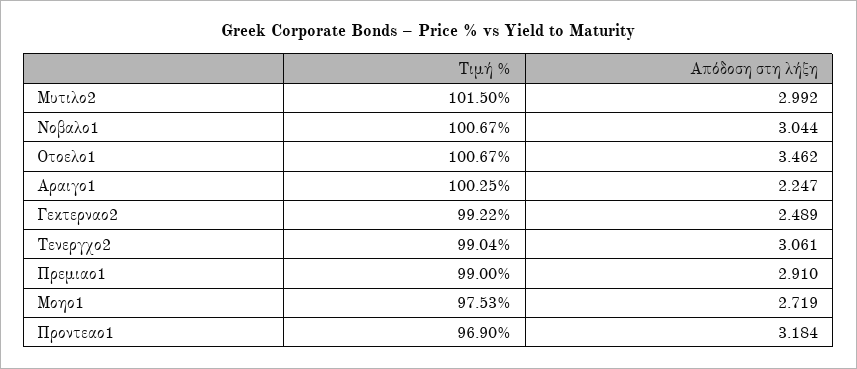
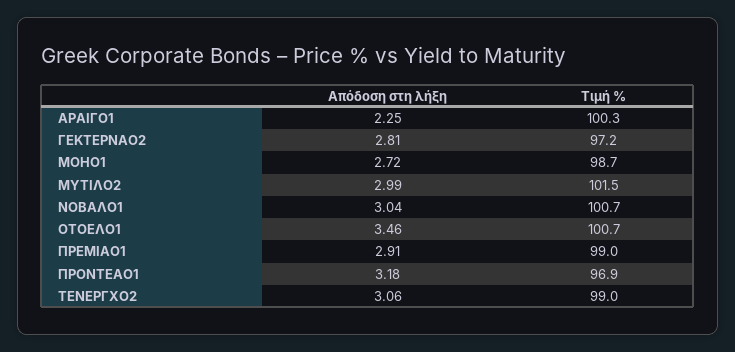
Τιμή %, Γεκτερναο2: 99.22 -> 97.2
Απόδοση στη λήξη, Γεκτερναο2: 2.489 -> 2.81
Τιμή %, Μοηο1: 97.53 -> 98.7

